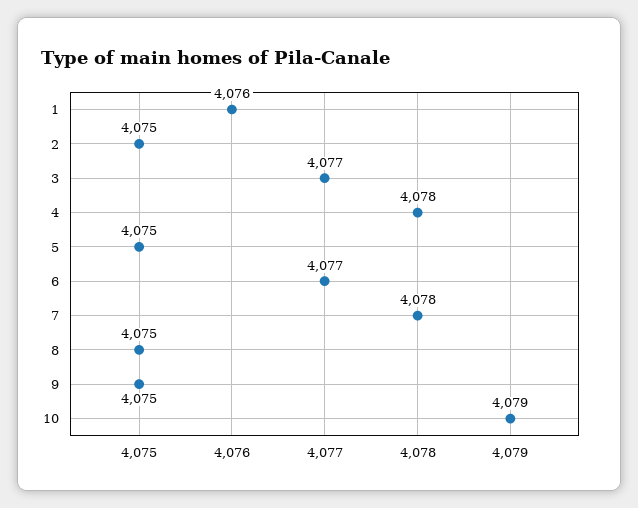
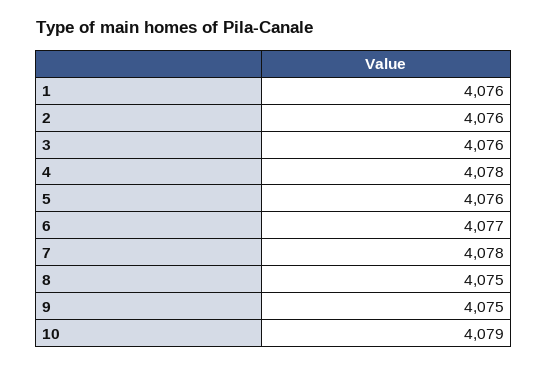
2: 4075 -> 4076
3: 4077 -> 4076
5: 4075 -> 4076

